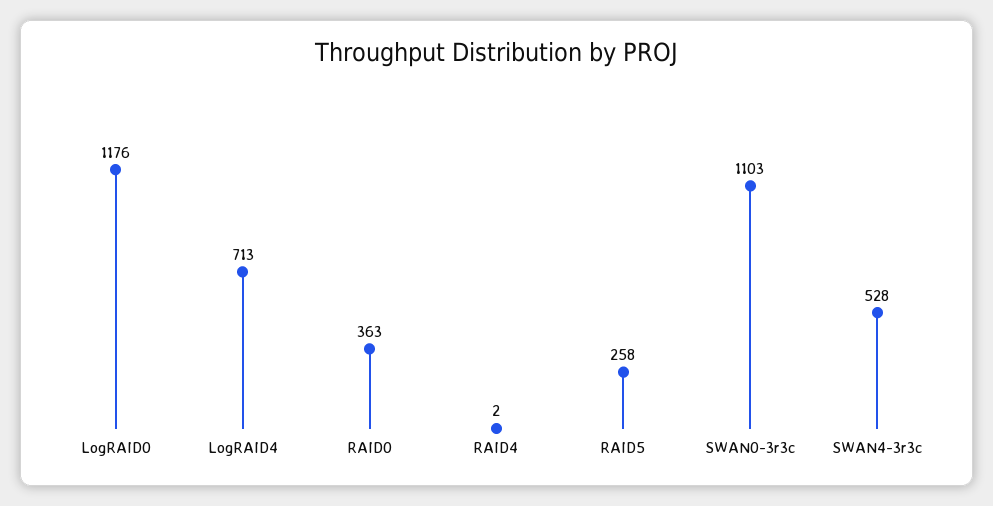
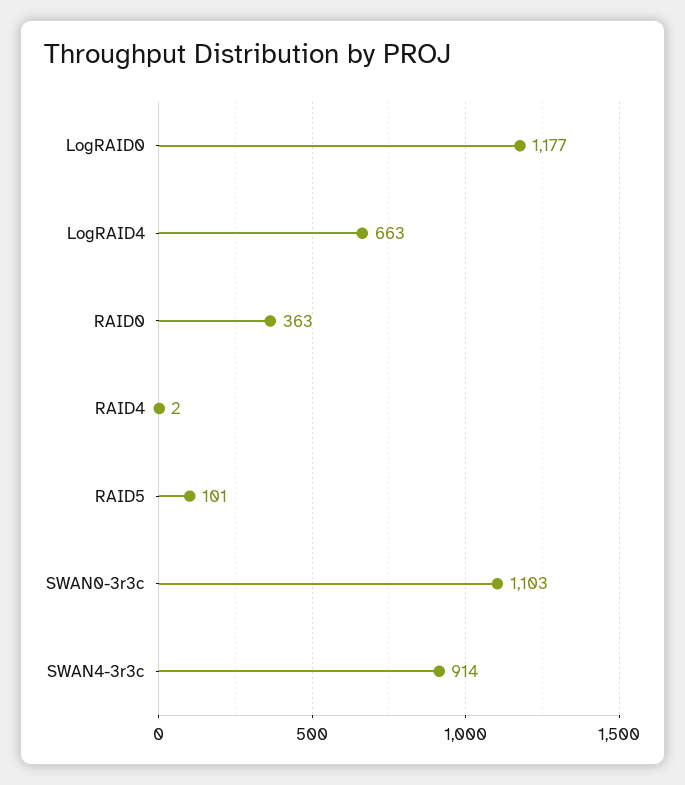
LogRAID0: 1176 -> 1177
LogRAID4: 713 -> 663
RAID5: 258 -> 101
SWAN4-3r3c: 528 -> 914

